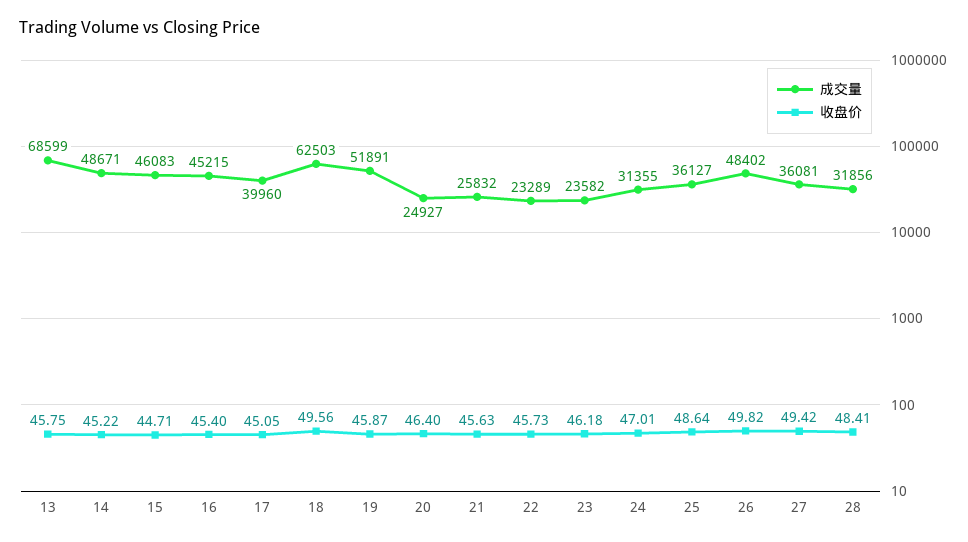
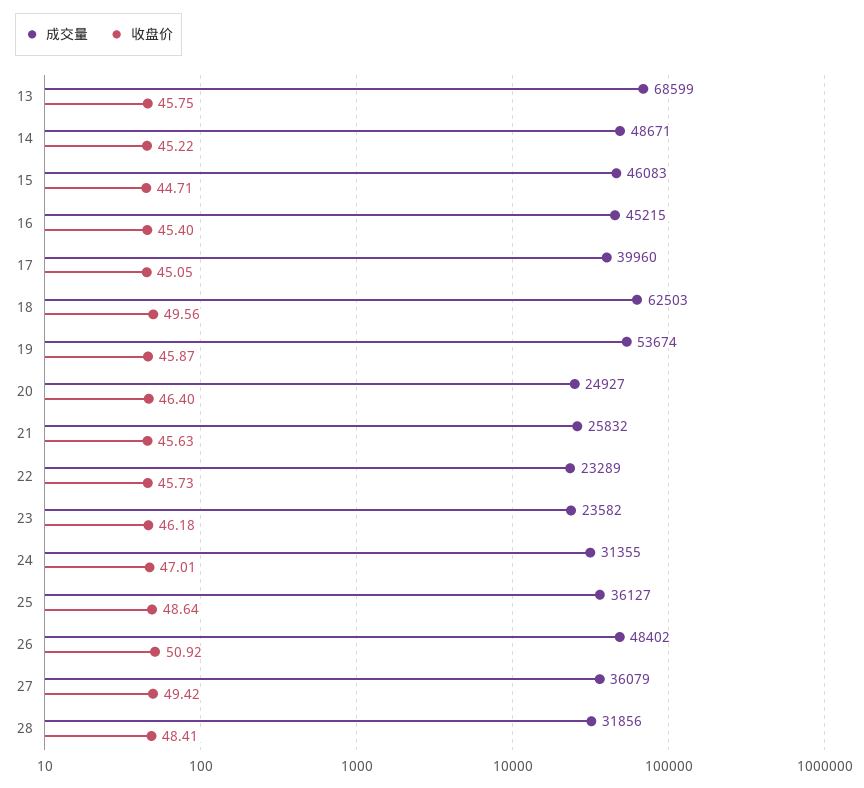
成交量, 19: 51891 -> 53674
收盘价, 26: 49.82 -> 50.92
成交量, 27: 36081 -> 36079

